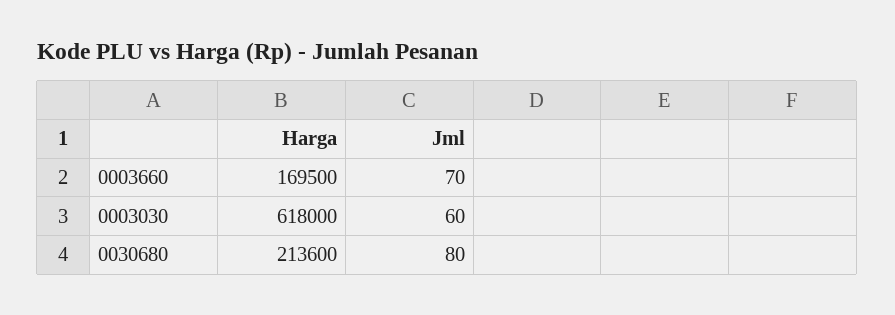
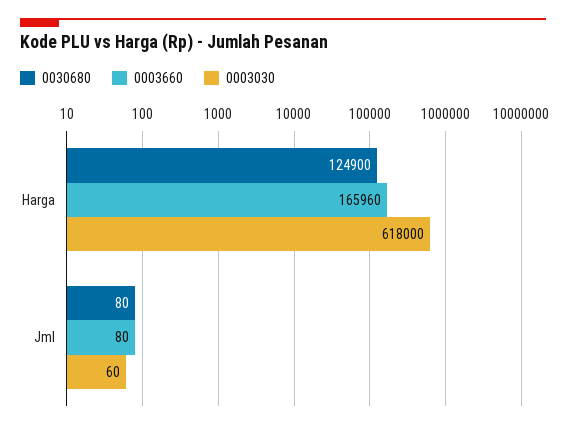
0003660, Harga: 169500 -> 165960
0003660, Jml: 70 -> 80
0030680, Harga: 213600 -> 124900

